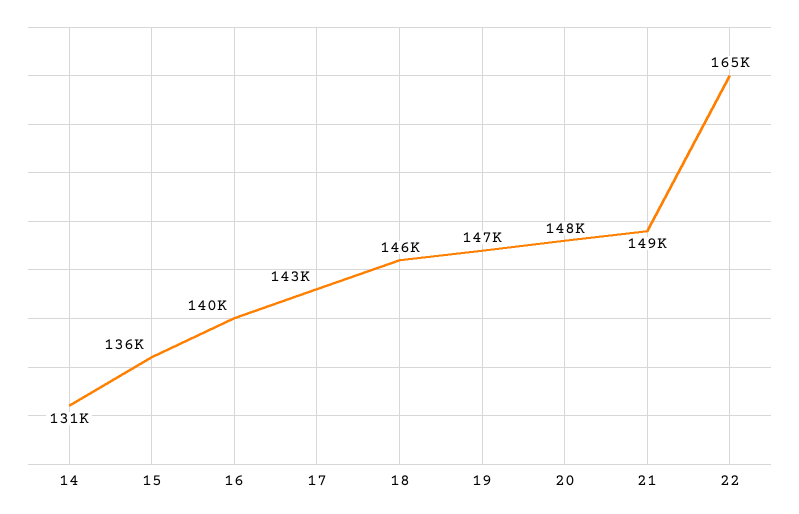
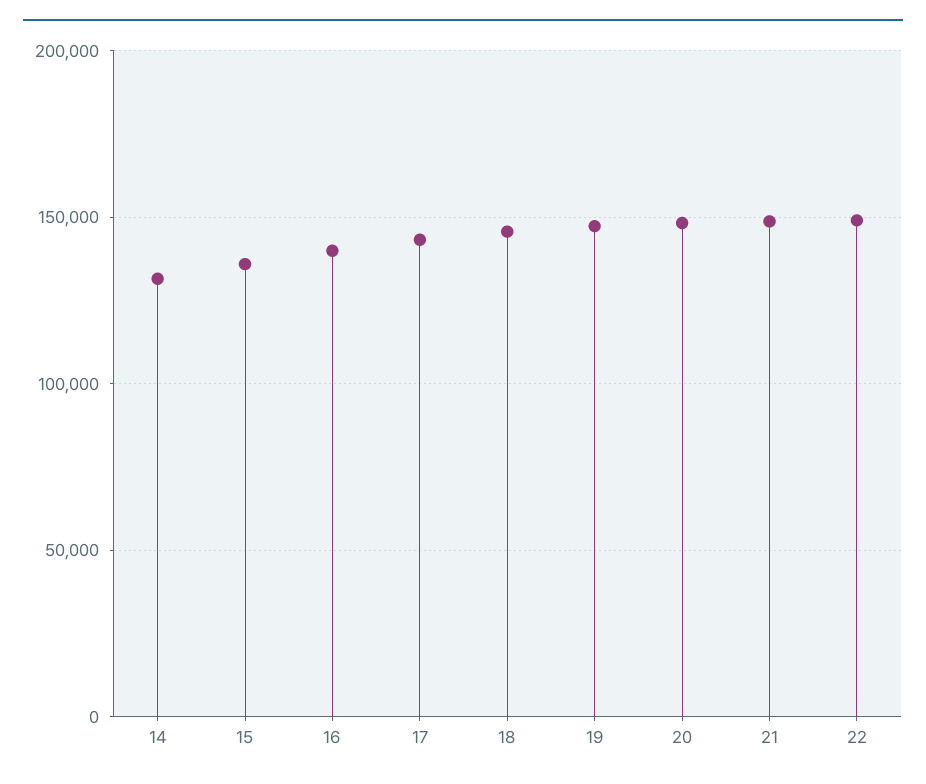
22: 165000 -> 150000

